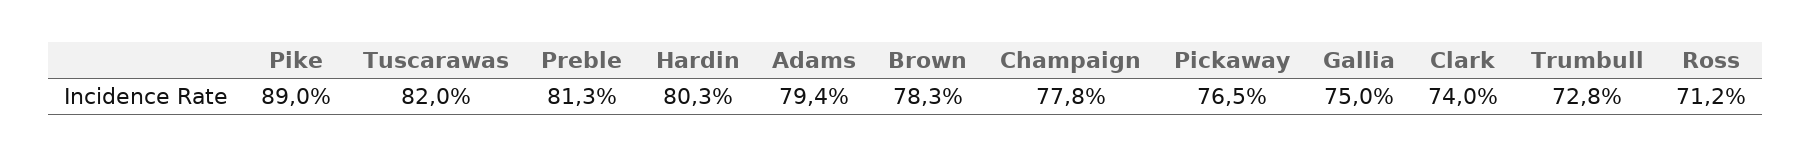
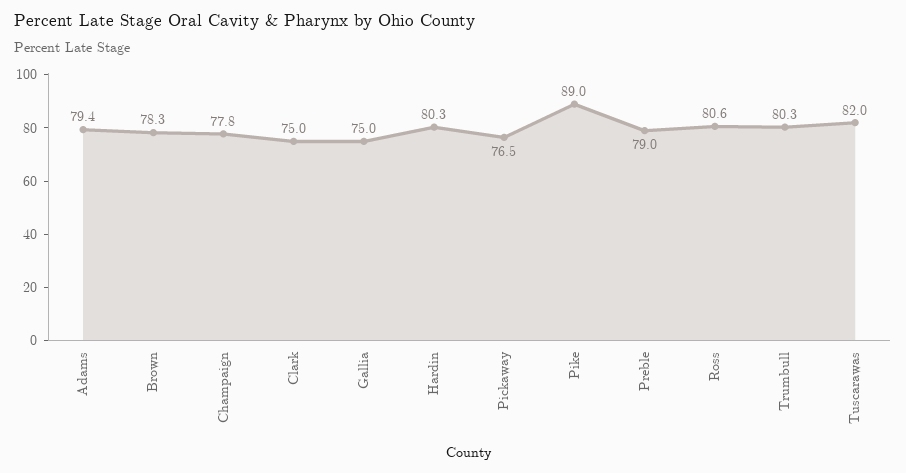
Preble: 81.3 -> 79
Clark: 74 -> 75
Trumbull: 72.8 -> 80.3
Ross: 71.2 -> 80.6

